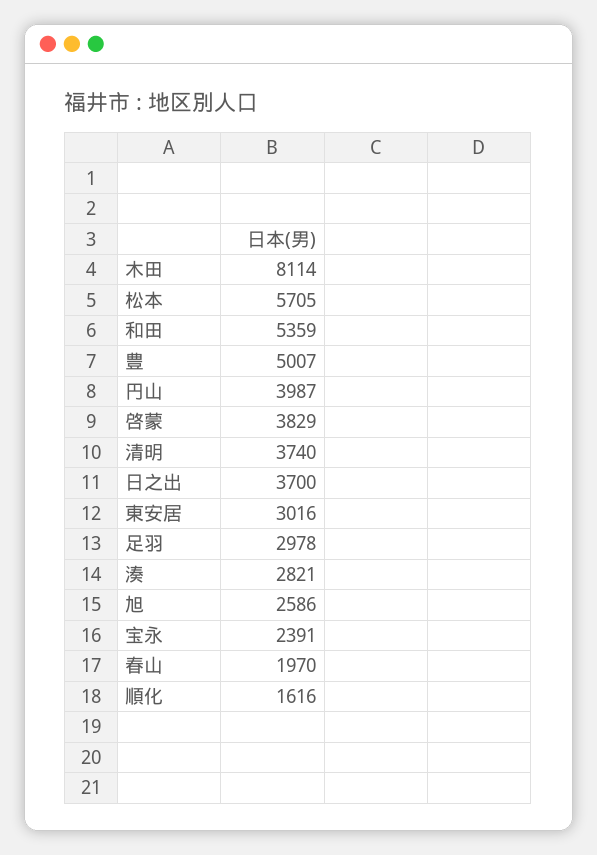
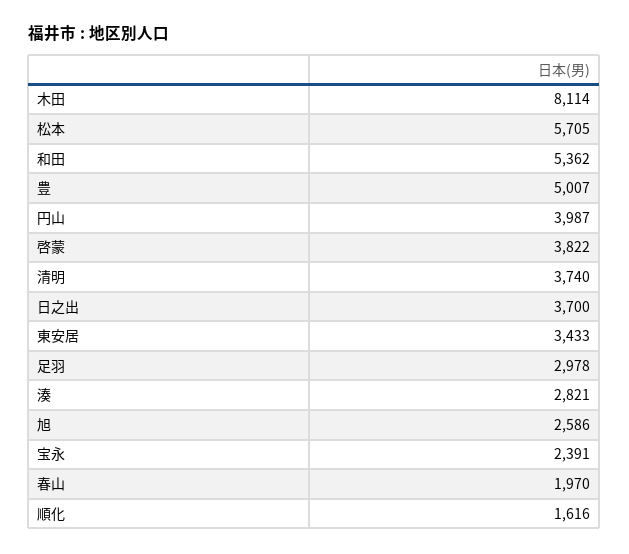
和田: 5359 -> 5362
啓蒙: 3829 -> 3822
東安居: 3016 -> 3433

